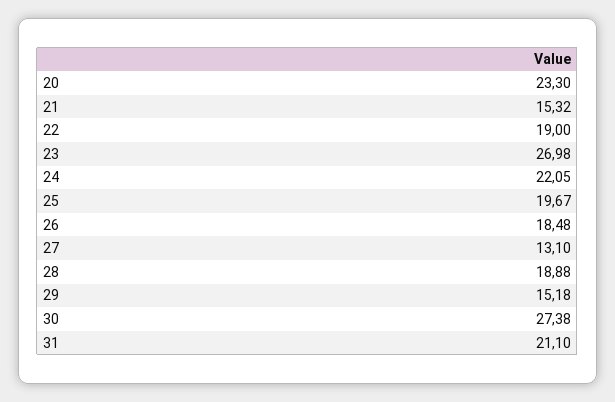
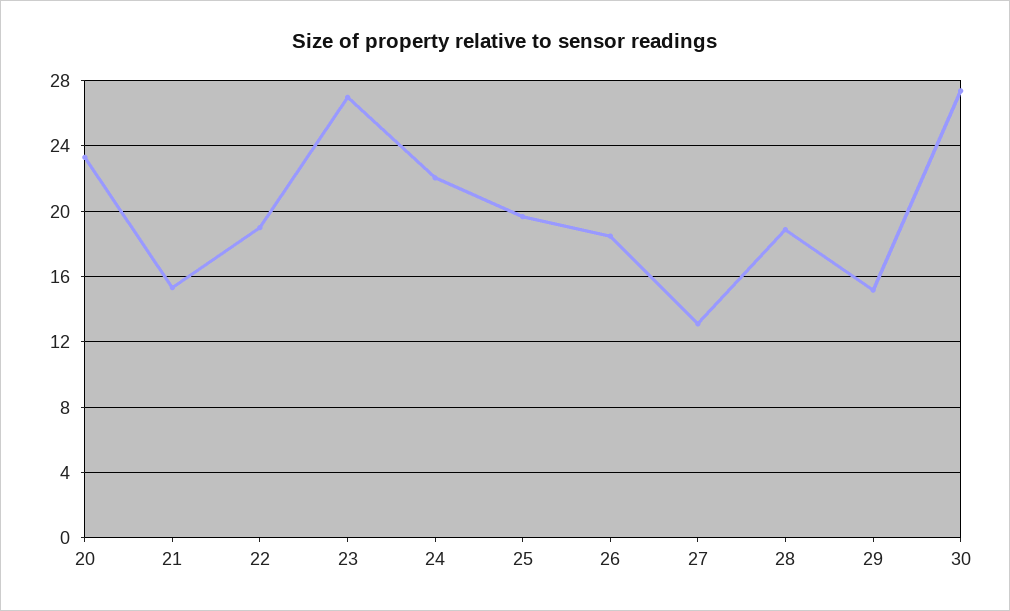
31: 21.1 -> none

